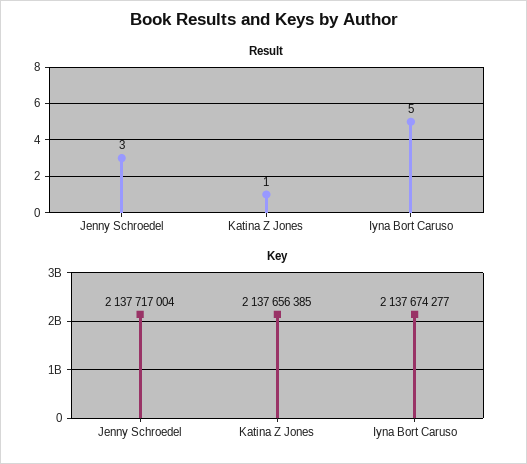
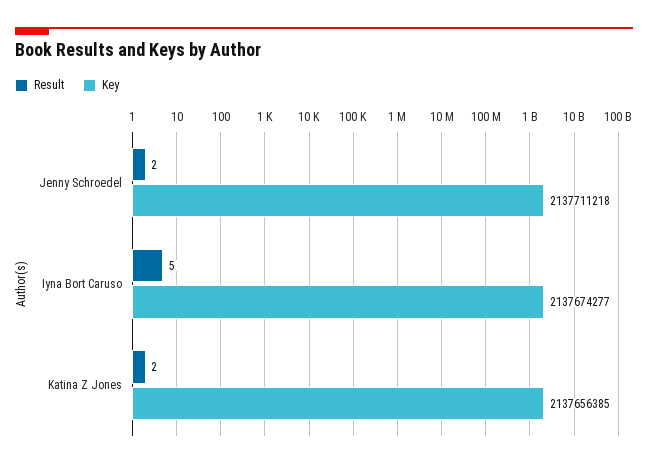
Result, Jenny Schroedel: 3 -> 2
Result, Katina Z Jones: 1 -> 2
Key, Jenny Schroedel: 2137717004 -> 2137711218

